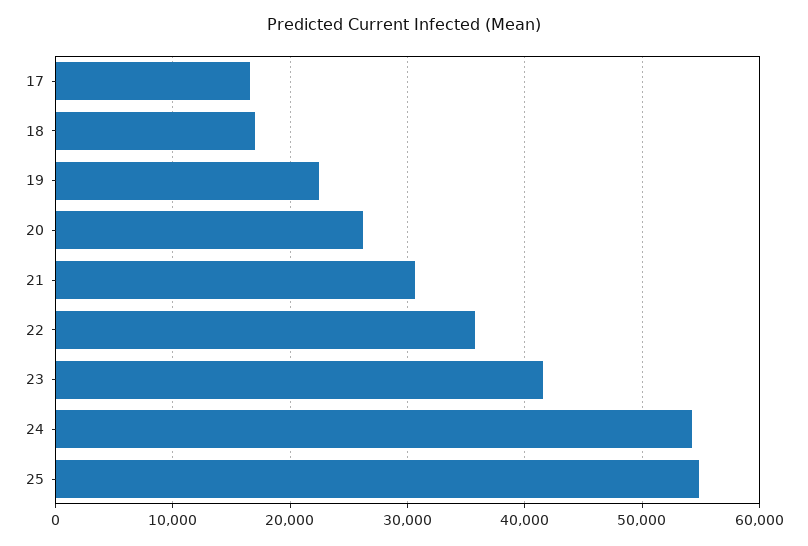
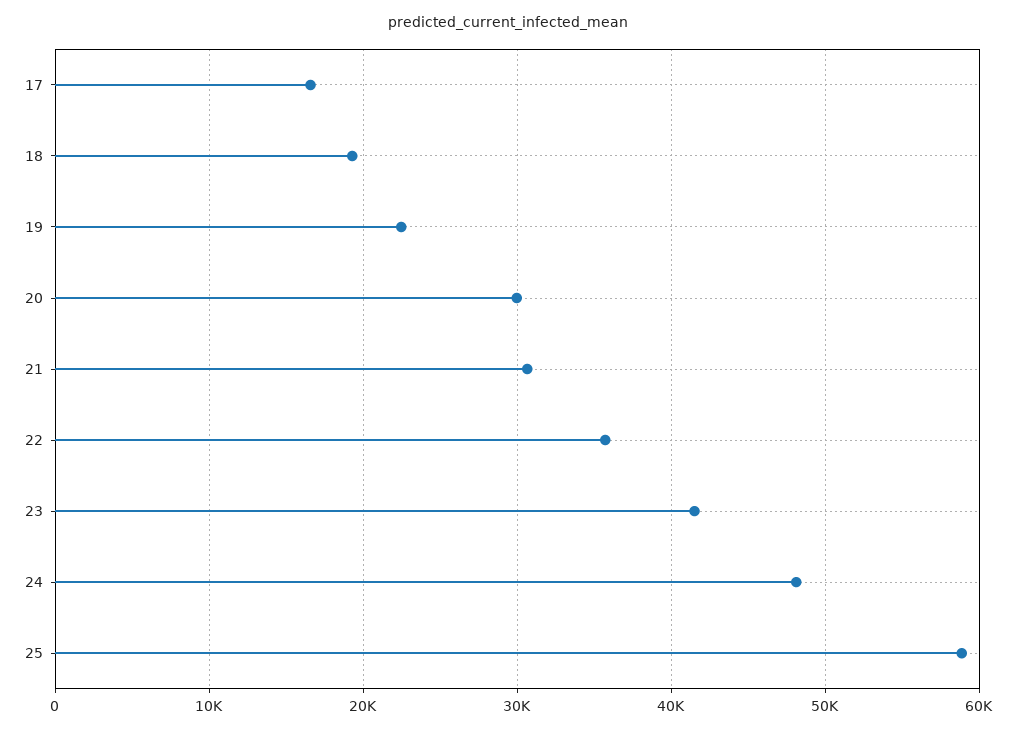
18: 17000 -> 19000
20: 26000 -> 30000
24: 54000 -> 48000
25: 55000 -> 59000

